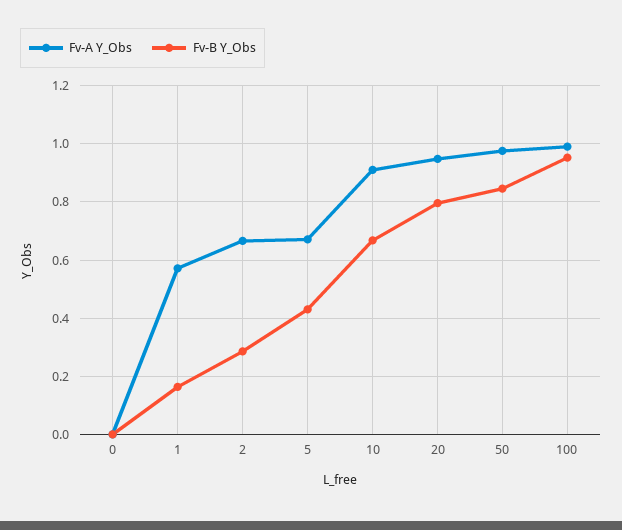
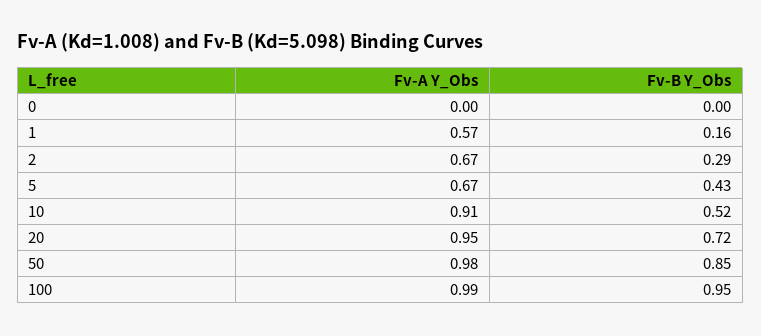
Fv-B Y_Obs, 10: 0.675 -> 0.52
Fv-B Y_Obs, 20: 0.8 -> 0.72

